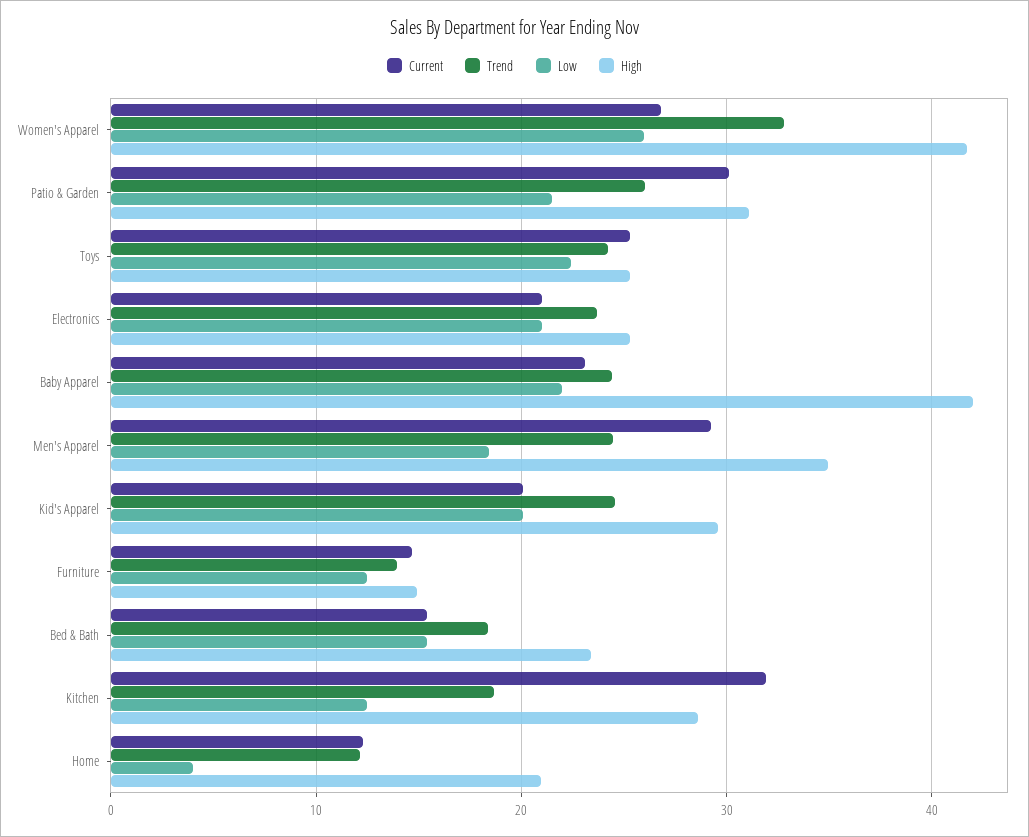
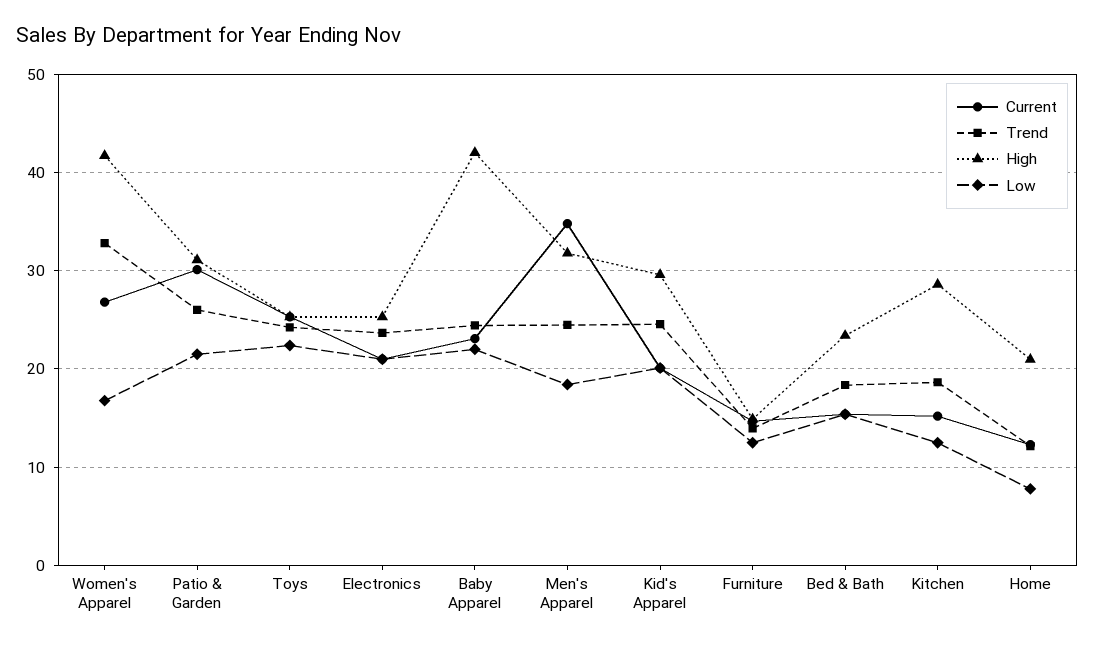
Low, Women's Apparel: 26 -> 17
Current, Men's Apparel: 29 -> 35
High, Men's Apparel: 35 -> 32
Current, Kitchen: 32 -> 15
Low, Home: 4 -> 8

